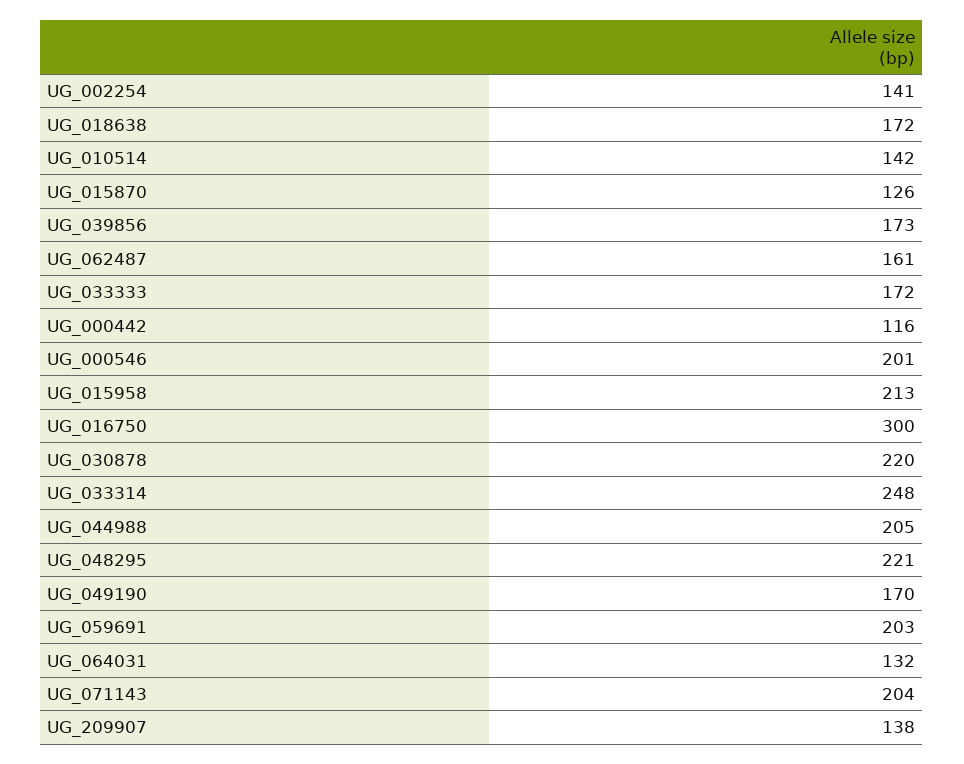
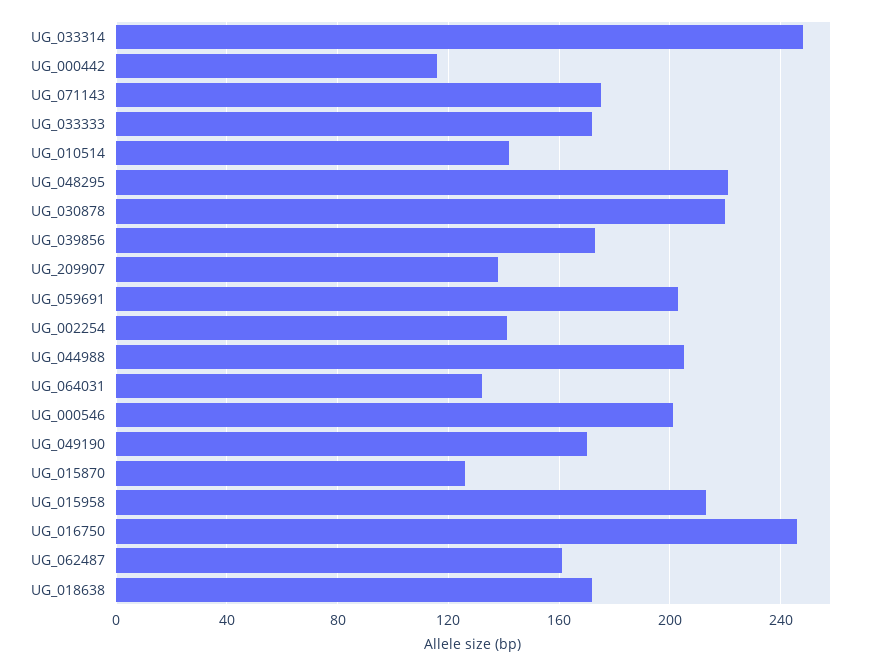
UG_016750: 300 -> 245
UG_071143: 204 -> 175

